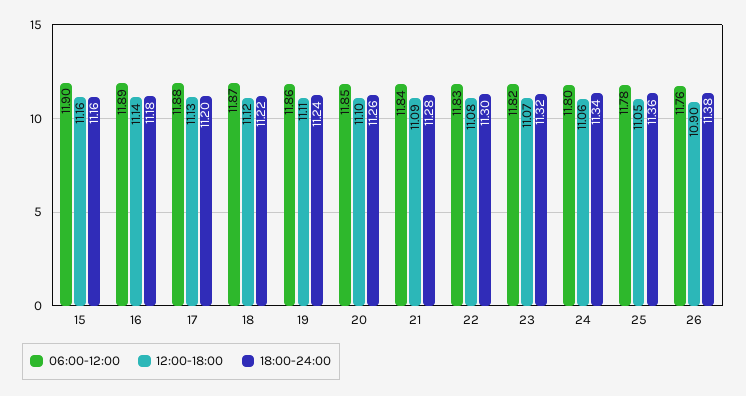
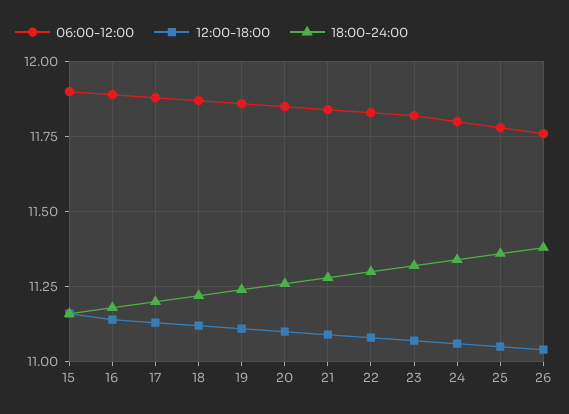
12:00-18:00, 26: 10.9 -> 11.05

